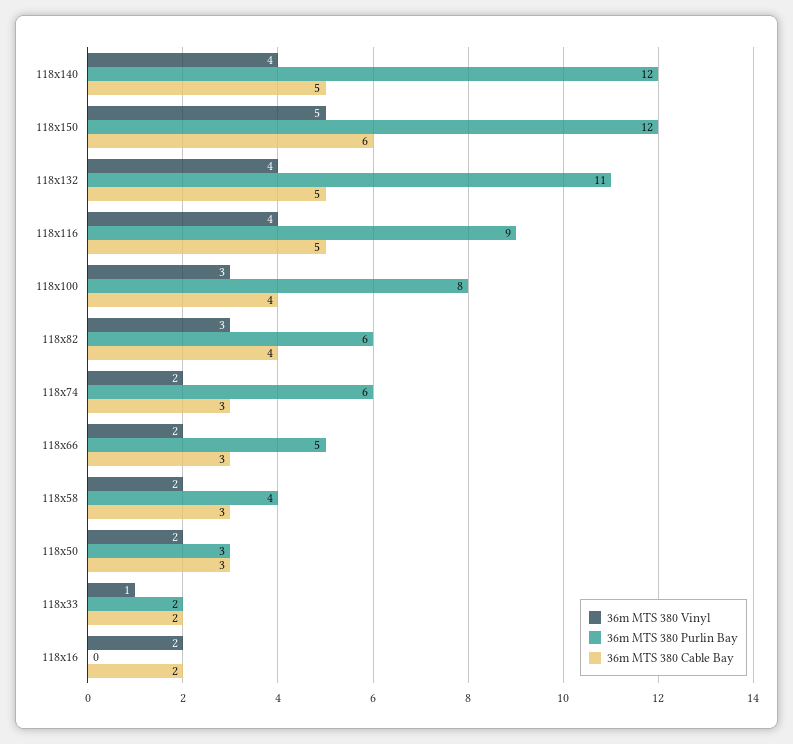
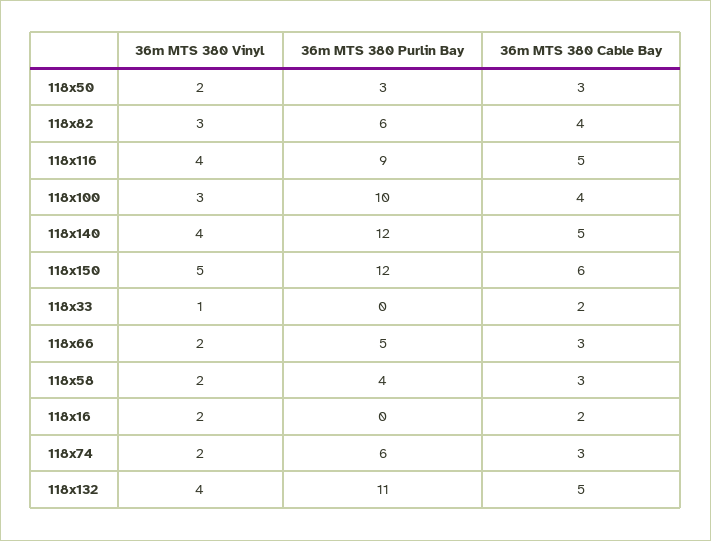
36m MTS 380 Purlin Bay, 118x100: 8 -> 10
36m MTS 380 Purlin Bay, 118x33: 2 -> 0

